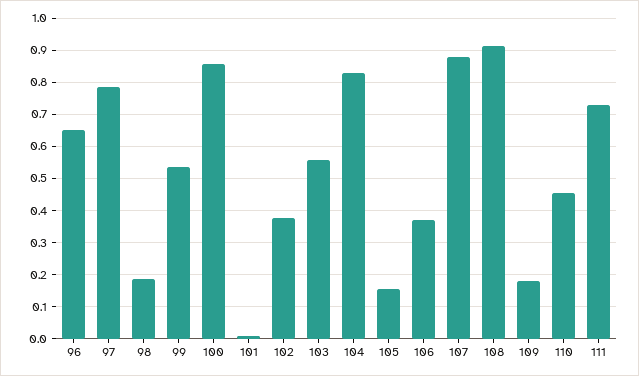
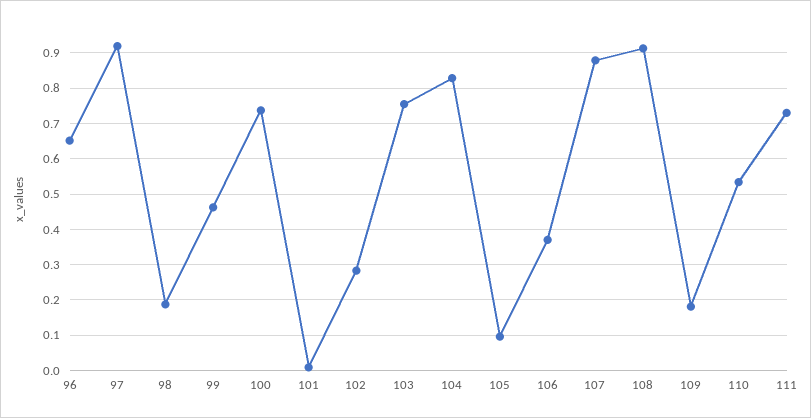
97: 0.78 -> 0.92
99: 0.54 -> 0.46
100: 0.86 -> 0.74
102: 0.38 -> 0.28
103: 0.56 -> 0.76
105: 0.16 -> 0.1
110: 0.46 -> 0.54

